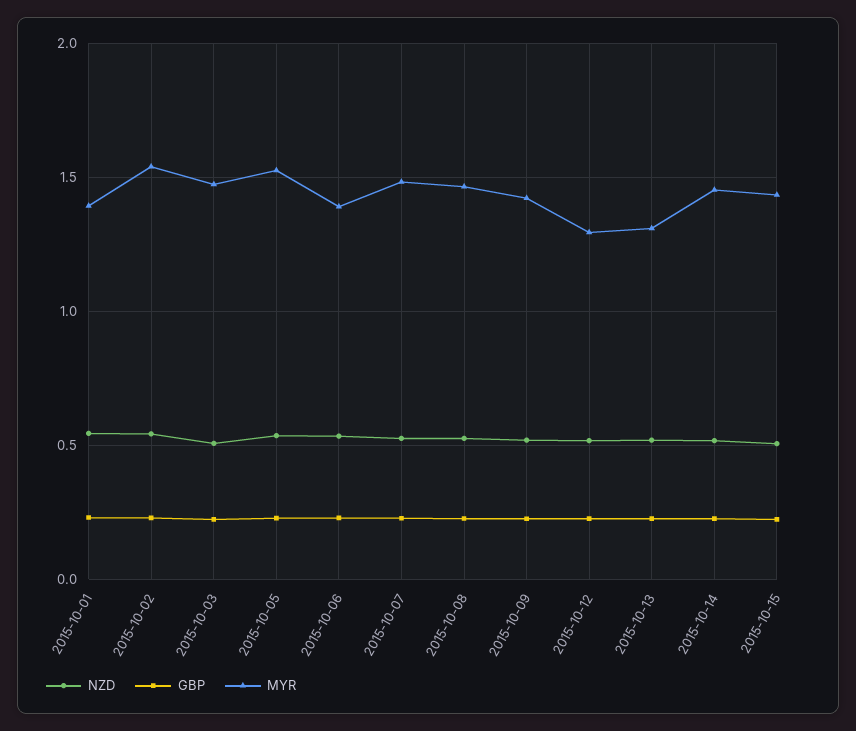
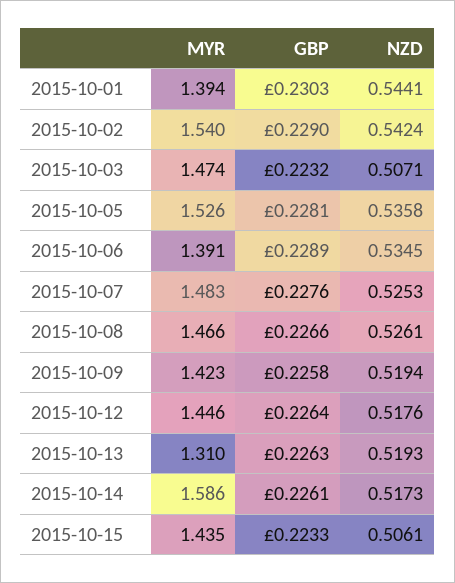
MYR, 2015-10-12: 1.3 -> 1.446
MYR, 2015-10-14: 1.45 -> 1.586

